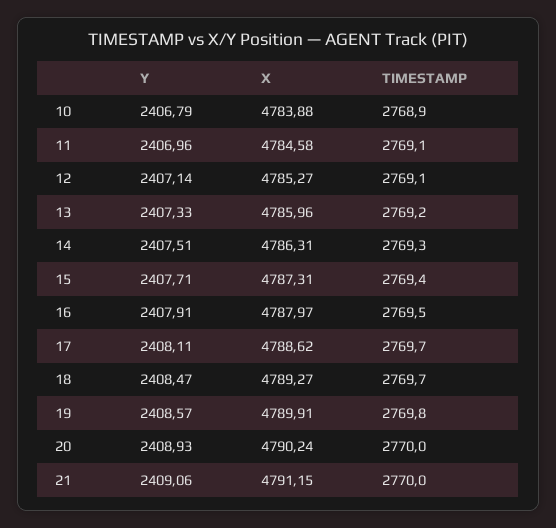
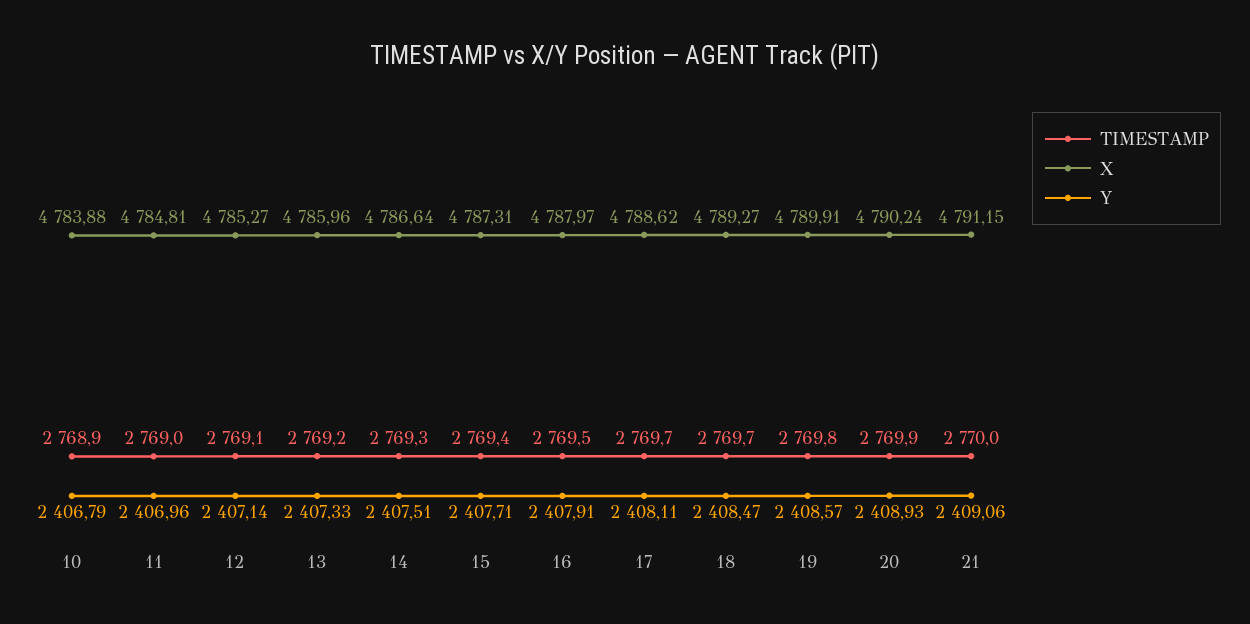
X, 11: 4784.58 -> 4784.81
TIMESTAMP, 11: 2769.1 -> 2769
X, 14: 4786.31 -> 4786.64
TIMESTAMP, 20: 2770 -> 2769.9

